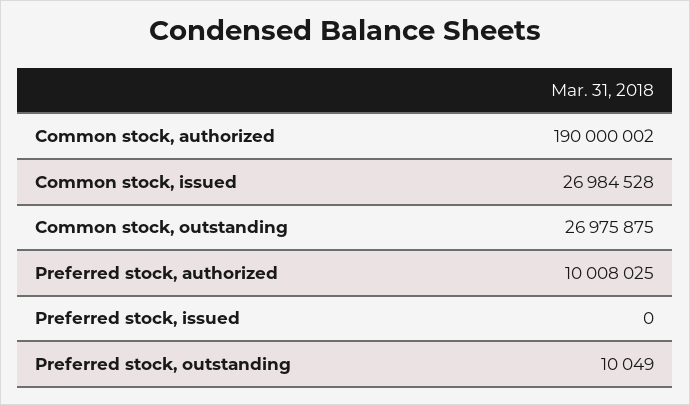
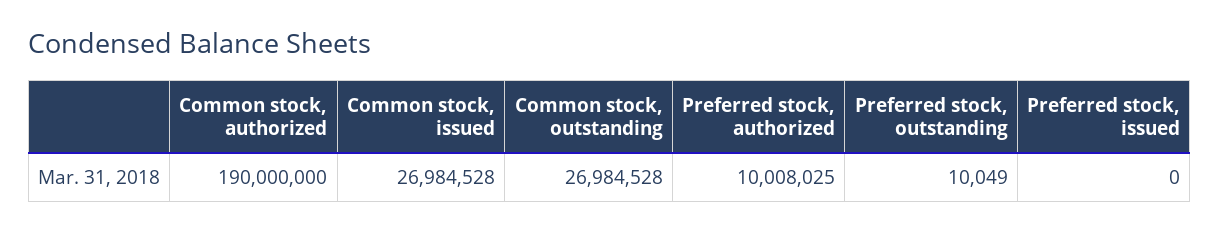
Common stock, authorized: 190000002 -> 190000000
Common stock, outstanding: 26975875 -> 26984528

